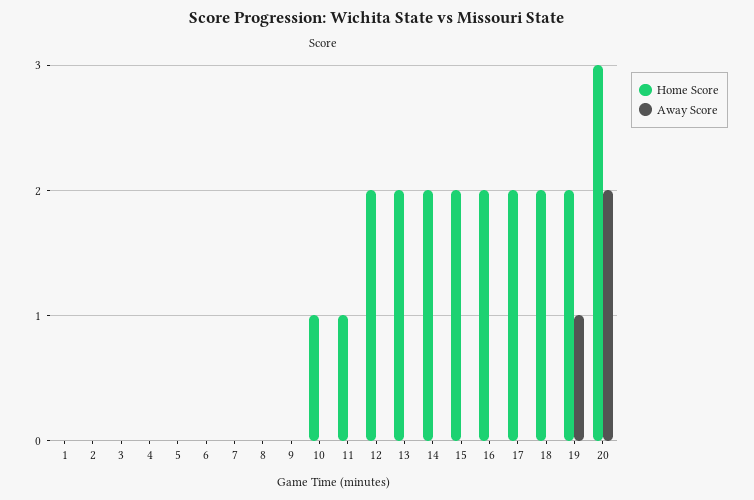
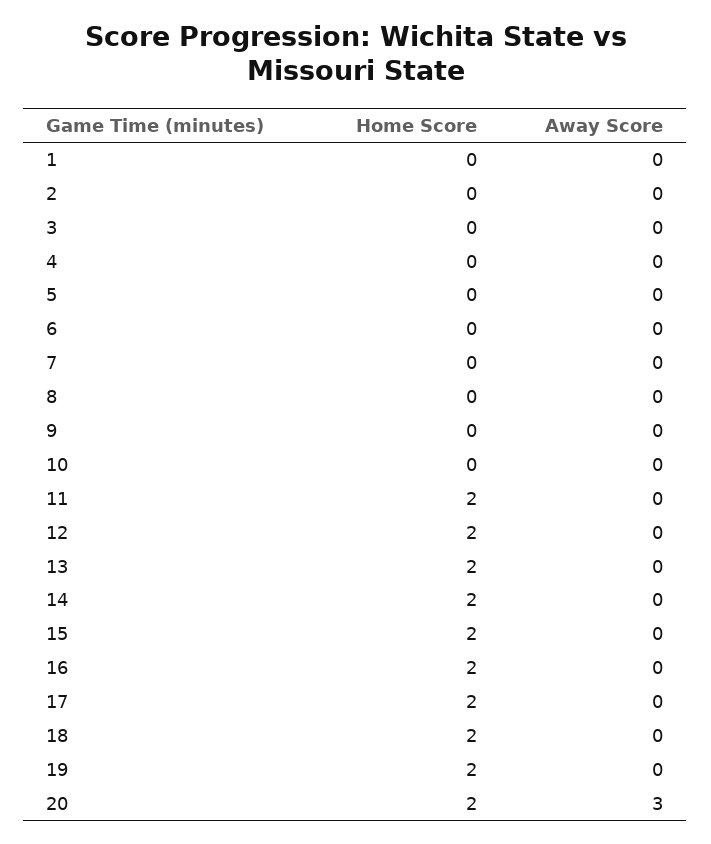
Home Score, 10: 1 -> 0
Home Score, 11: 1 -> 2
Away Score, 19: 1 -> 0
Home Score, 20: 3 -> 2
Away Score, 20: 2 -> 3

